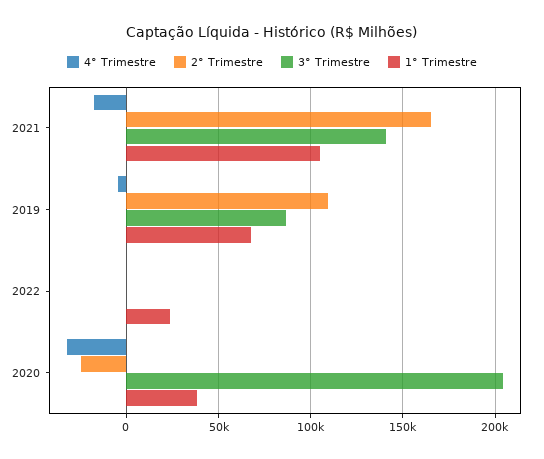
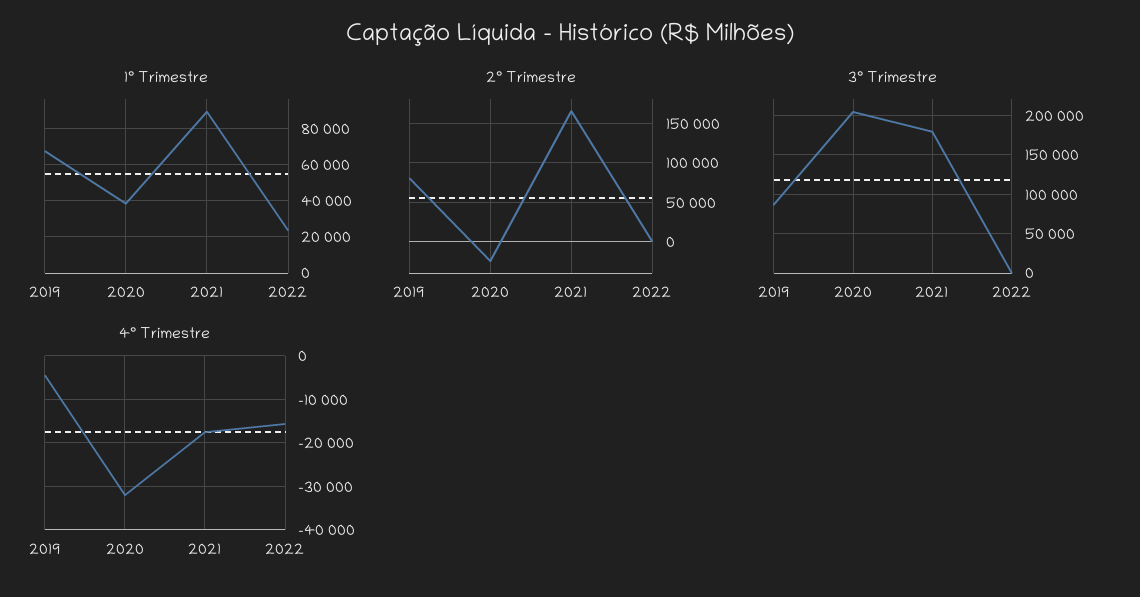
3° Trimestre, 2021: 140000 -> 180000
1° Trimestre, 2021: 105000 -> 90000
2° Trimestre, 2019: 110000 -> 80000
4° Trimestre, 2022: 0 -> -16000

